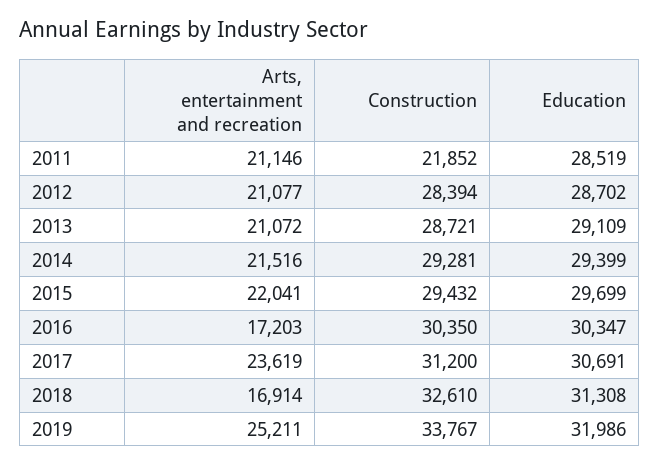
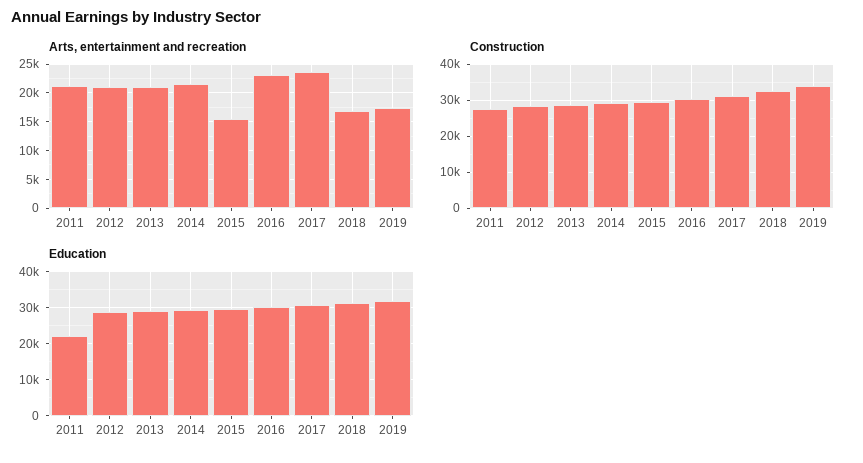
Construction, 2011: 21852 -> 28000
Education, 2011: 28519 -> 22000
Arts, entertainment and recreation, 2015: 22041 -> 15000
Arts, entertainment and recreation, 2016: 17203 -> 22500
Arts, entertainment and recreation, 2019: 25211 -> 17500

